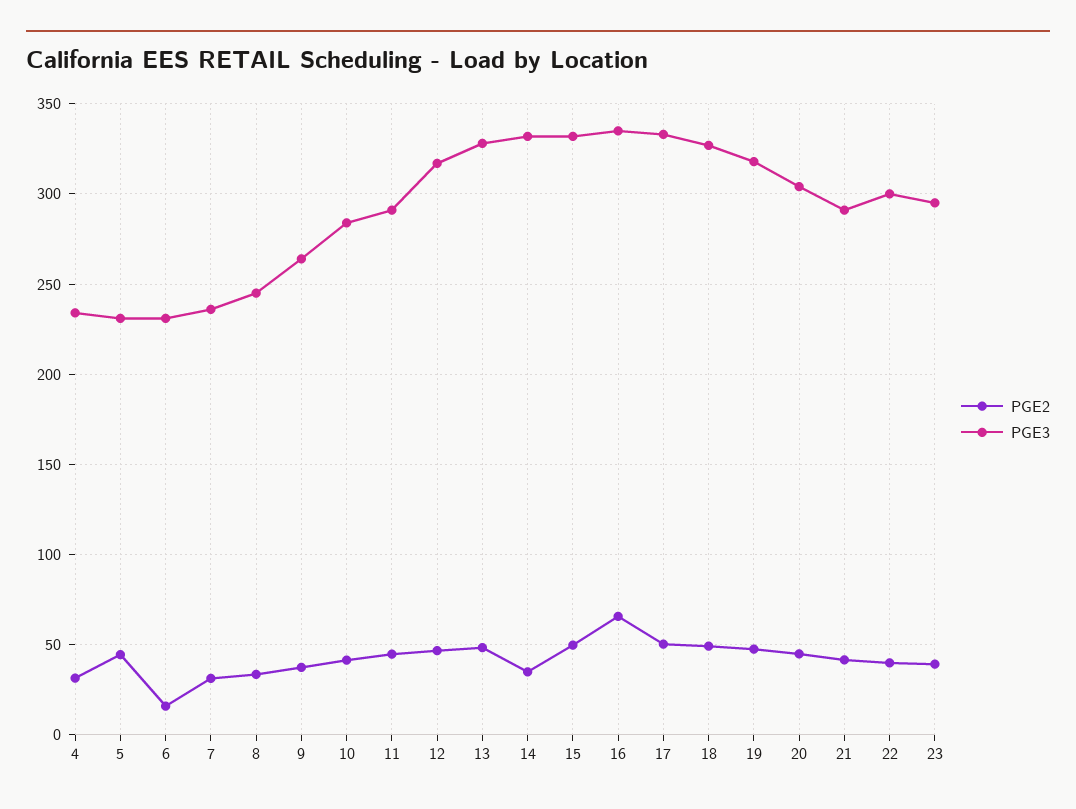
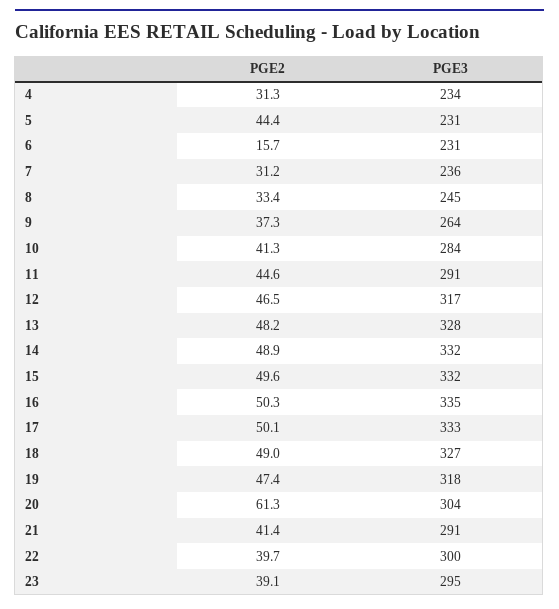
PGE2, 14: 35 -> 48.9
PGE2, 16: 65 -> 50.3
PGE2, 20: 45 -> 61.3

